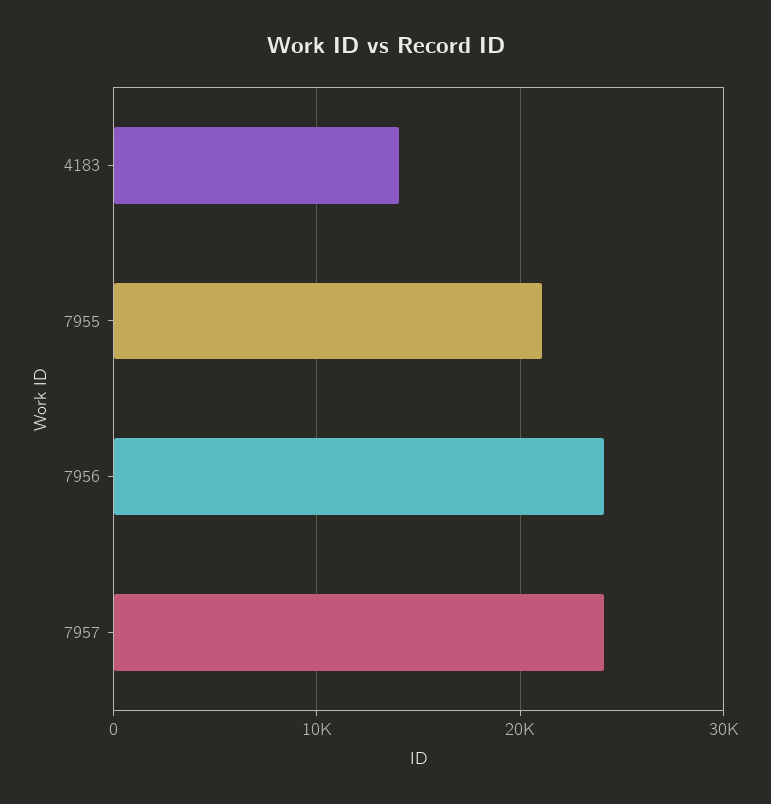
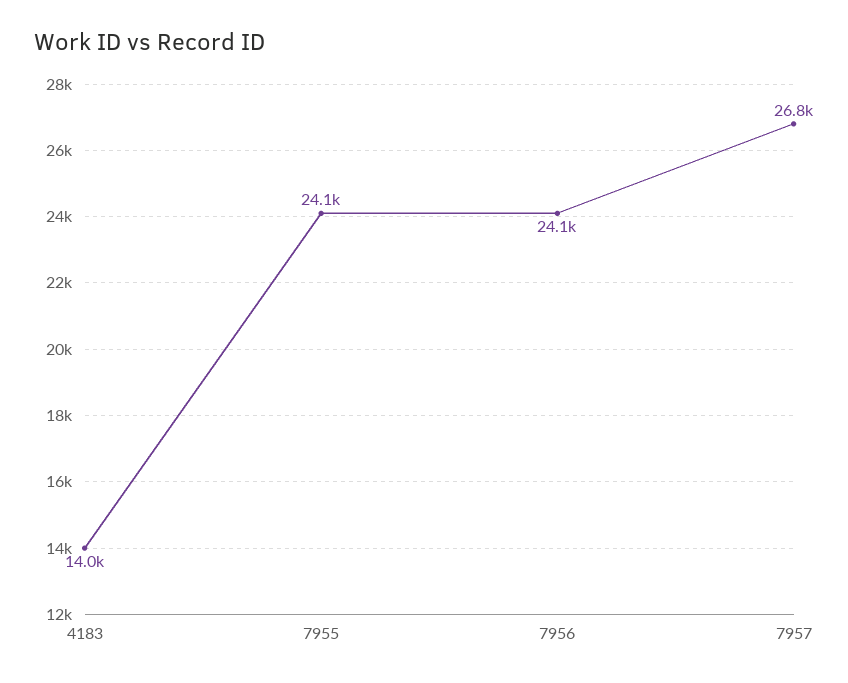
7955: 21000 -> 24100
7957: 24000 -> 26800

